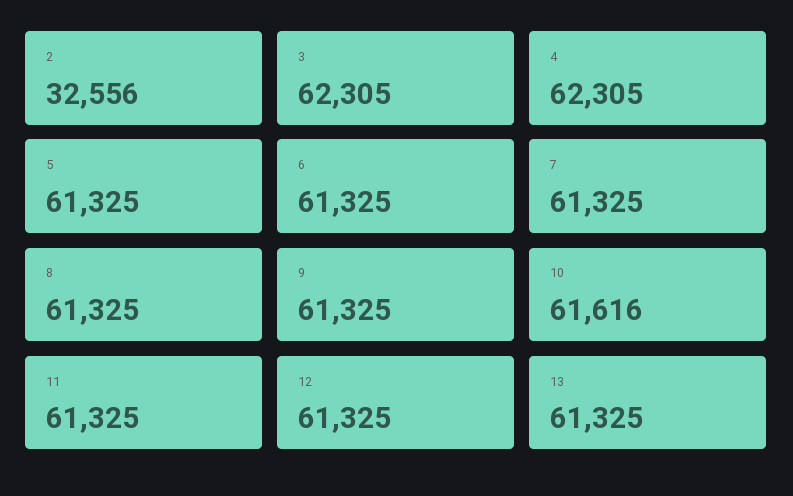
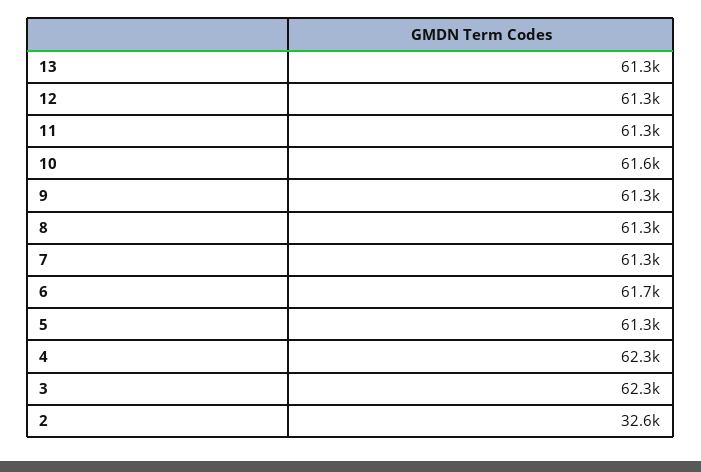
6: 61325 -> 61700

